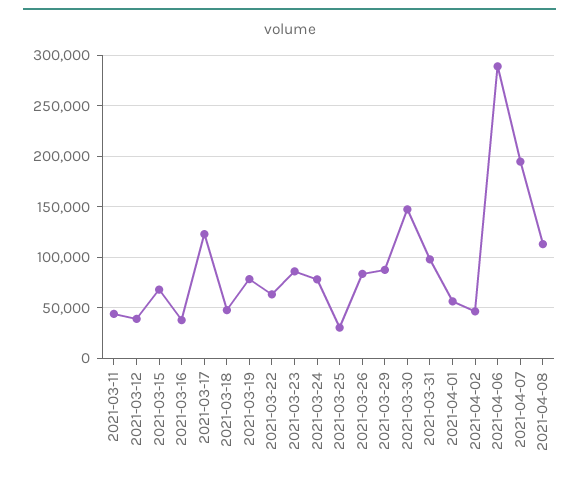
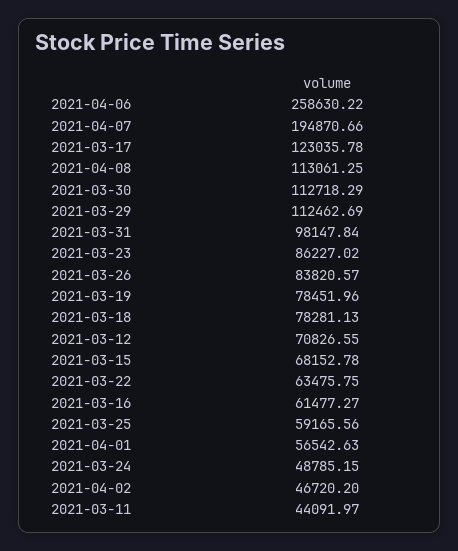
2021-03-12: 40000 -> 70826.55
2021-03-16: 40000 -> 61477.27
2021-03-18: 50000 -> 78281.13
2021-03-24: 80000 -> 48785.15
2021-03-25: 30000 -> 59165.56
2021-03-29: 90000 -> 112462.69
2021-03-30: 150000 -> 112718.29
2021-04-06: 290000 -> 258630.22

